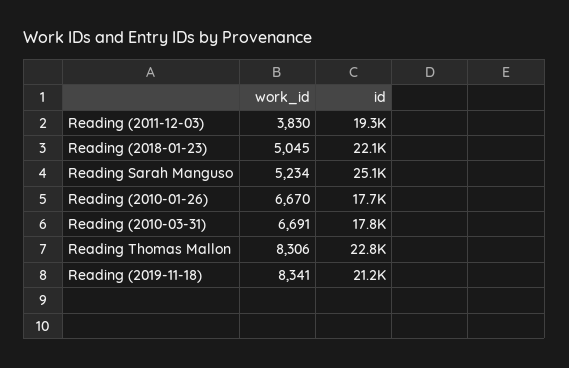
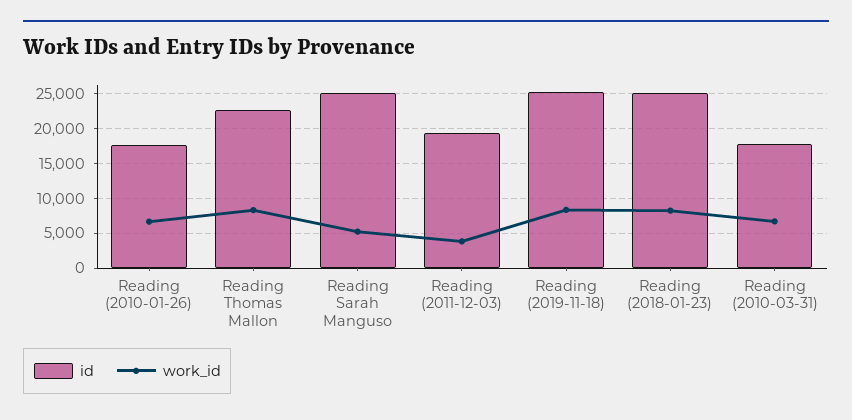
work_id, Reading (2018-01-23): 5045 -> 8000
id, Reading (2018-01-23): 22100 -> 25000
id, Reading (2019-11-18): 21200 -> 25000

